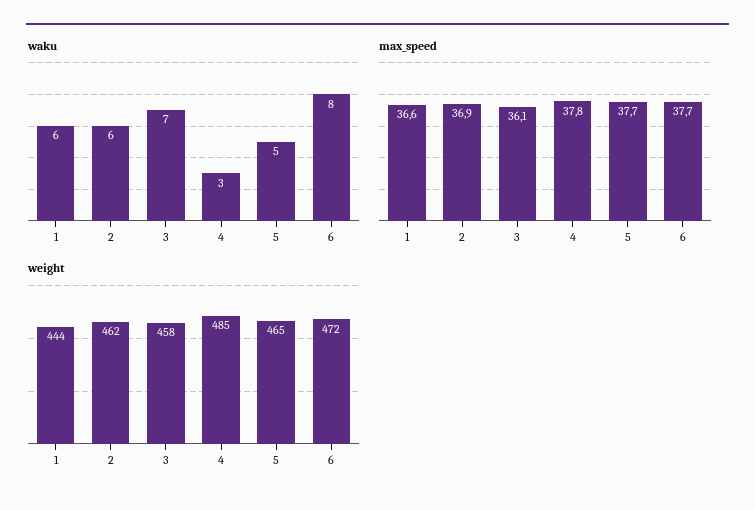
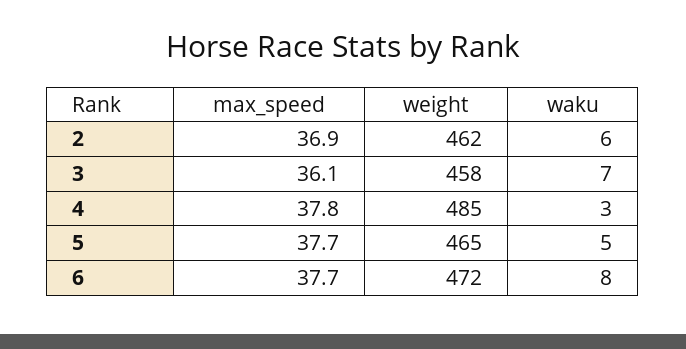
waku, 1: 6 -> none
max_speed, 1: 36.6 -> none
weight, 1: 444 -> none

